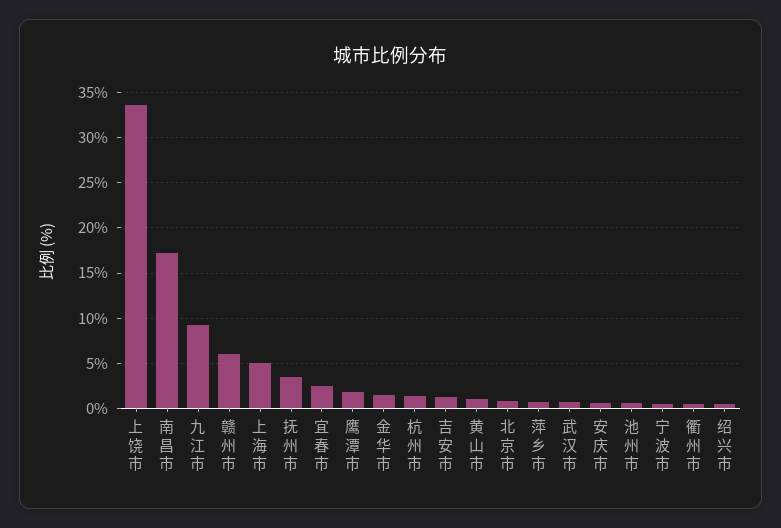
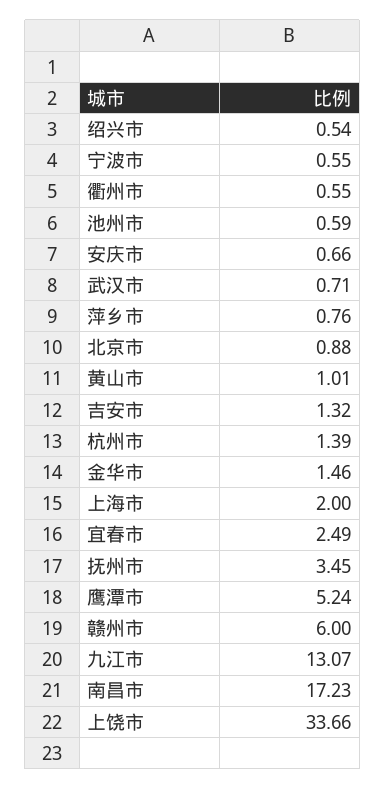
九江市: 9 -> 13.07
上海市: 5 -> 2
鹰潭市: 2 -> 5.24

